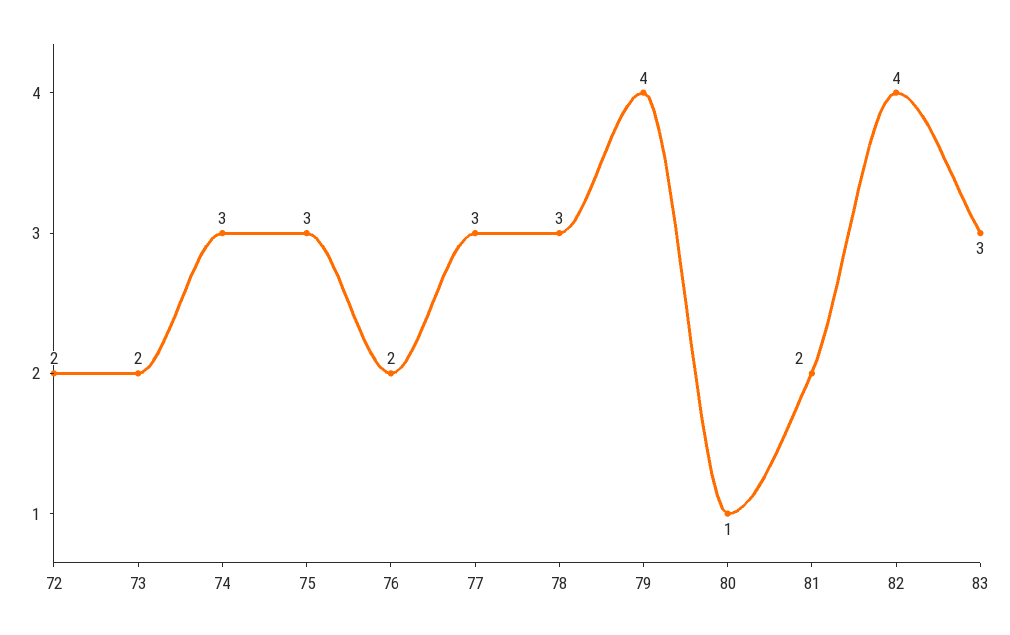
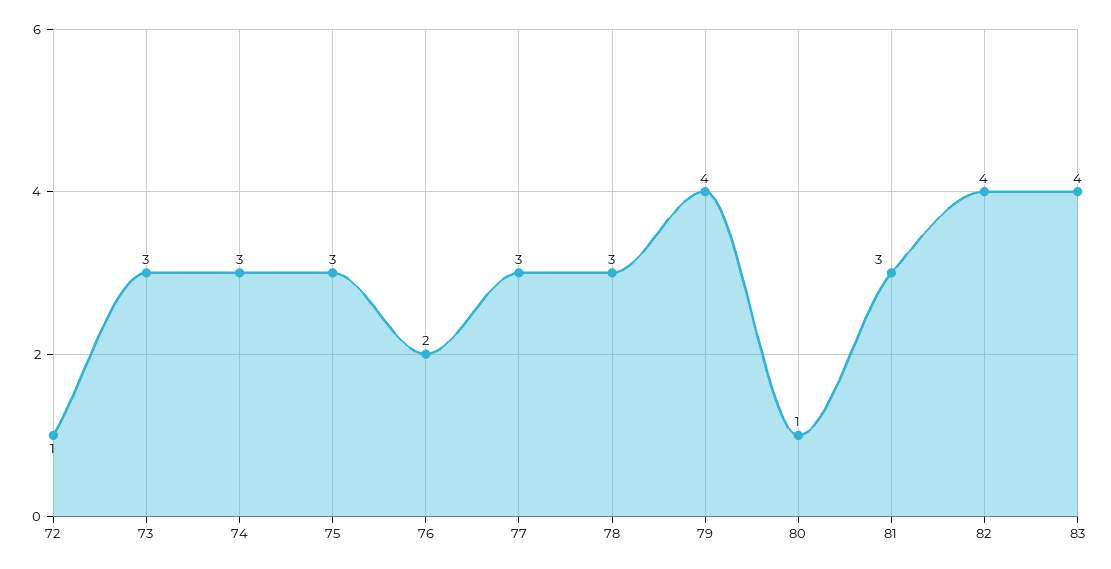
72: 2 -> 1
73: 2 -> 3
81: 2 -> 3
83: 3 -> 4

